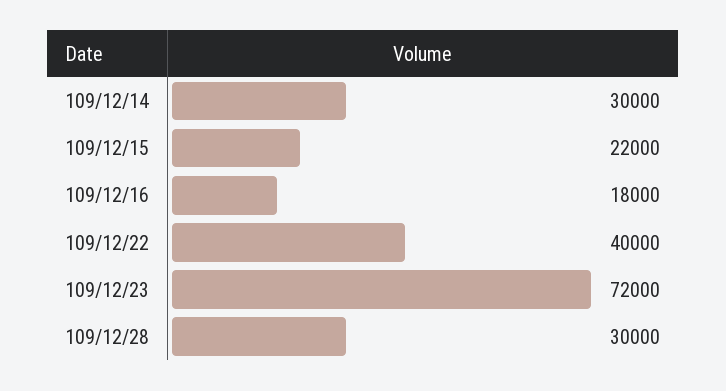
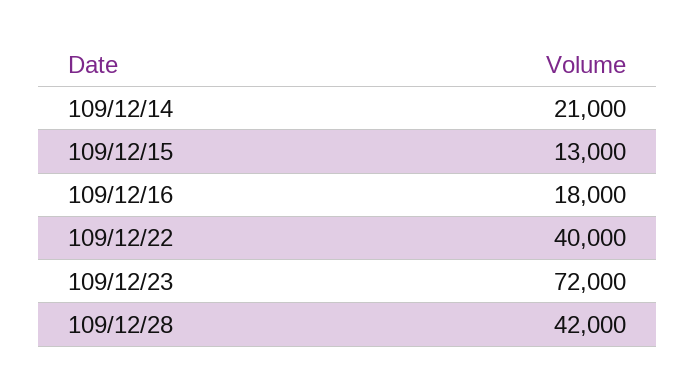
109/12/14: 30000 -> 21000
109/12/15: 22000 -> 13000
109/12/28: 30000 -> 42000

